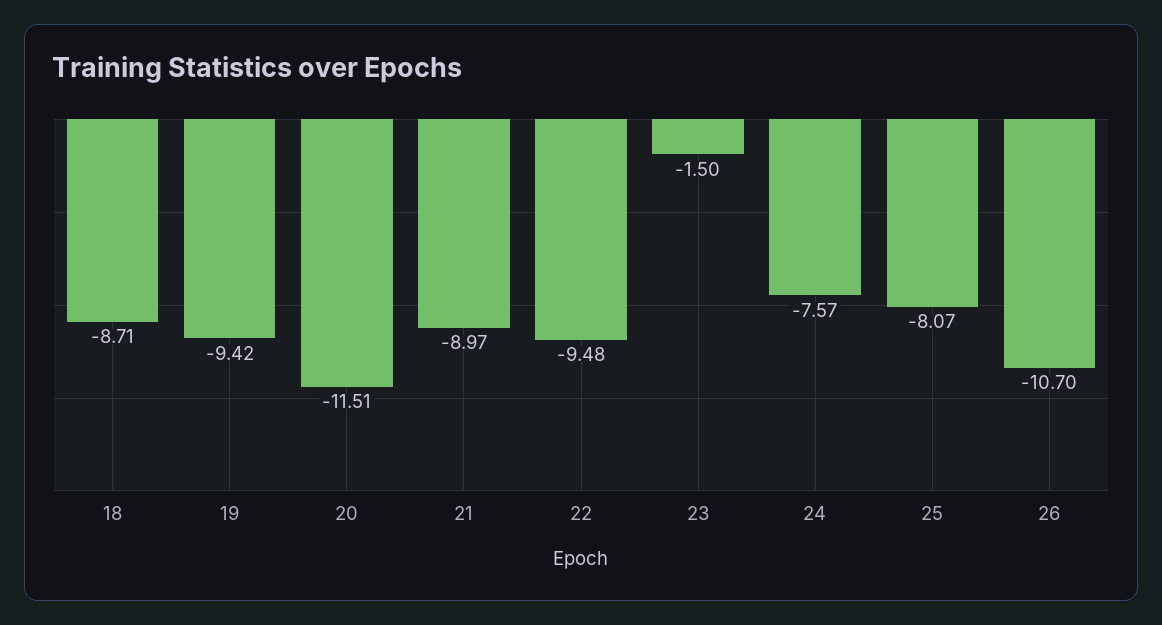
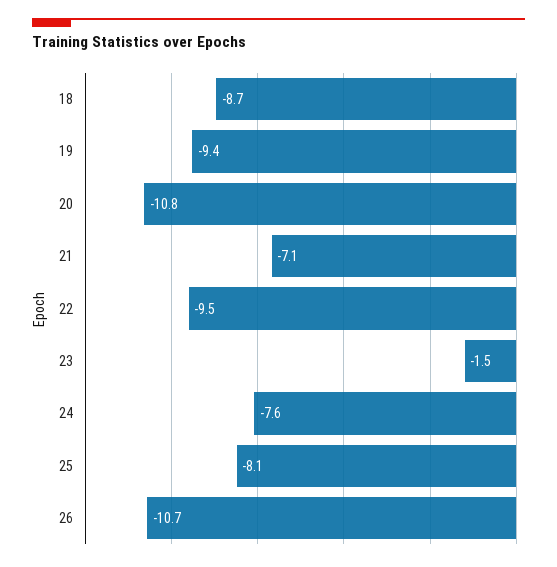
20: -11.51 -> -10.8
21: -8.97 -> -7.1

